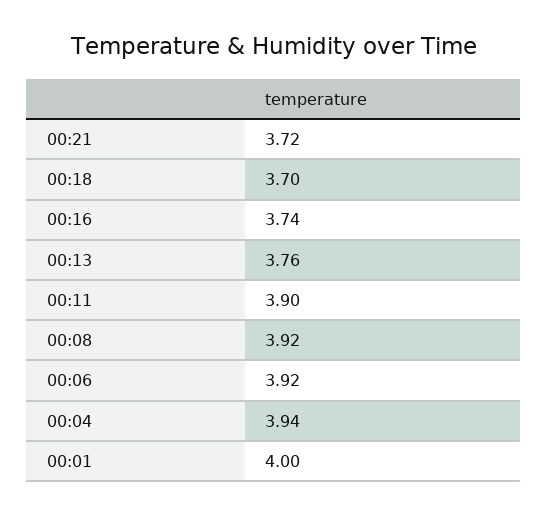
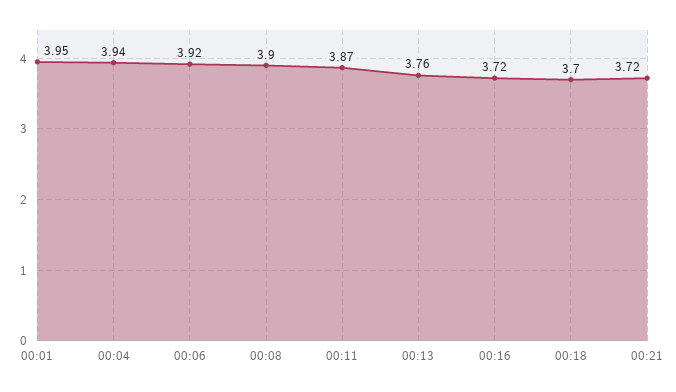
00:16: 3.74 -> 3.72
00:11: 3.9 -> 3.87
00:08: 3.92 -> 3.9
00:01: 4 -> 3.95

